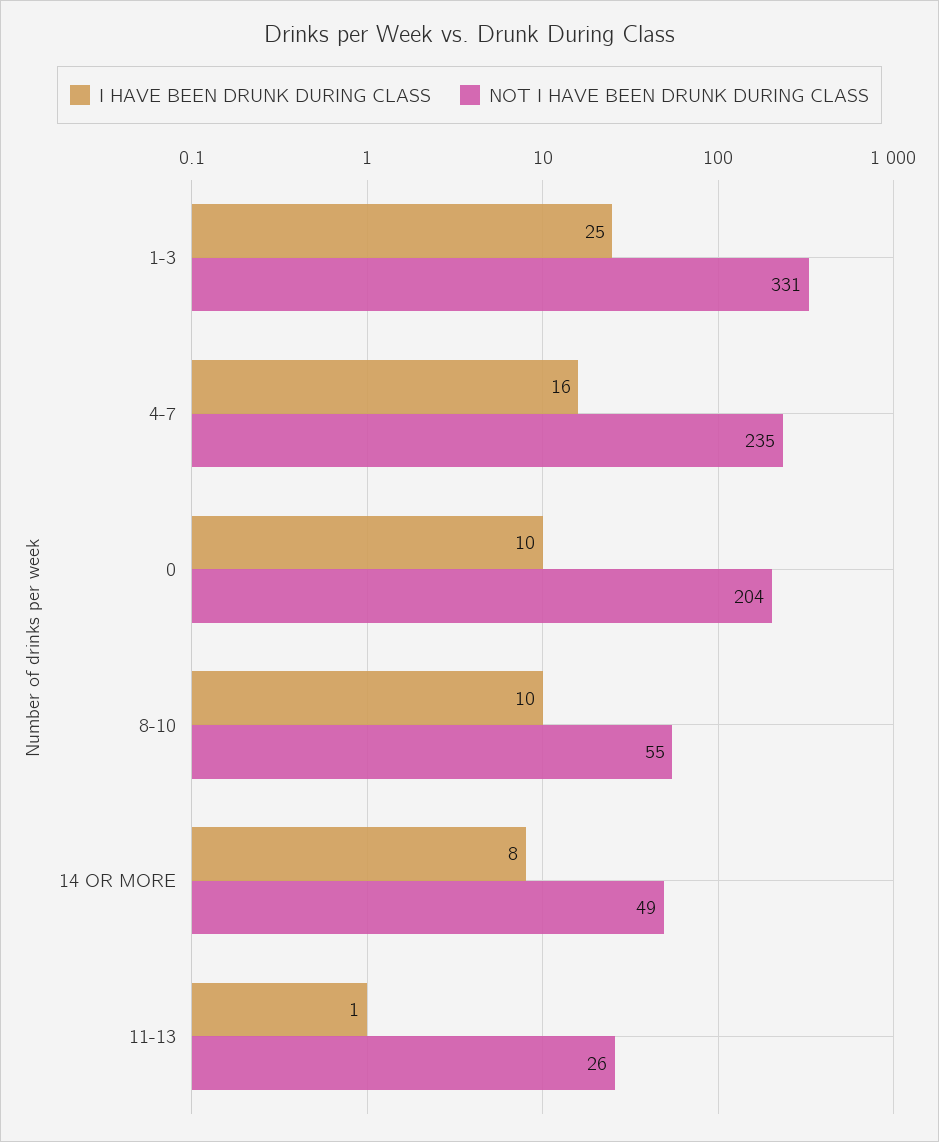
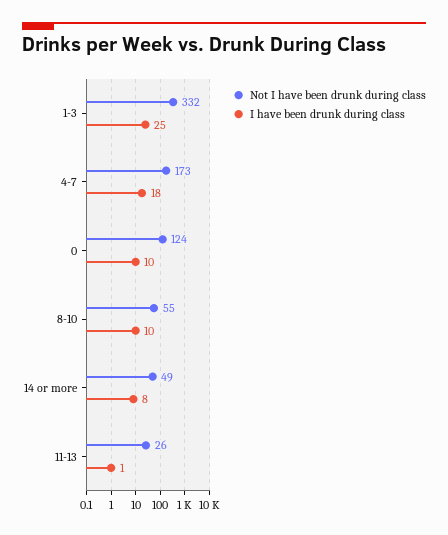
NOT I HAVE BEEN DRUNK DURING CLASS, 1-3: 331 -> 332
I HAVE BEEN DRUNK DURING CLASS, 4-7: 16 -> 18
NOT I HAVE BEEN DRUNK DURING CLASS, 4-7: 235 -> 173
NOT I HAVE BEEN DRUNK DURING CLASS, 0: 204 -> 124

